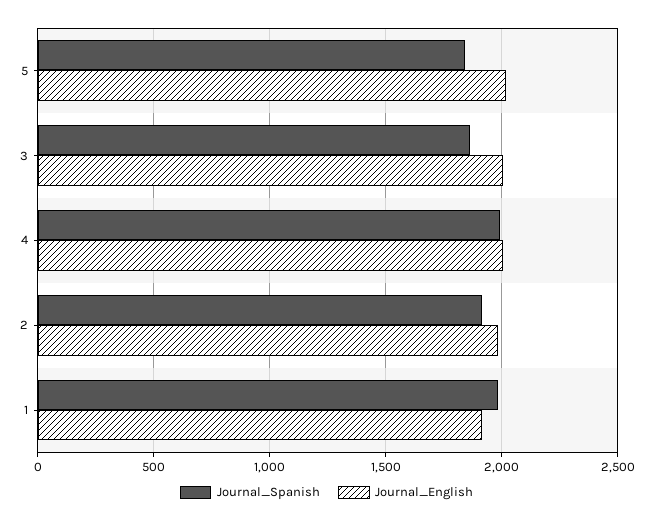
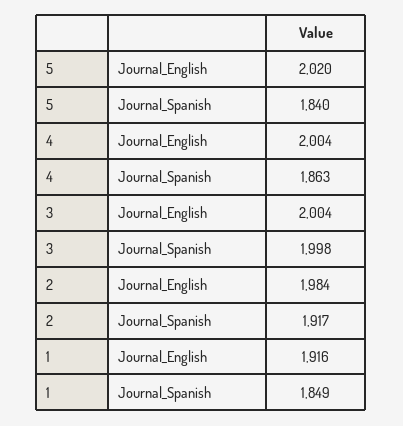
Journal_Spanish, 3: 1850 -> 1998
Journal_Spanish, 4: 2000 -> 1863
Journal_Spanish, 1: 2000 -> 1849

